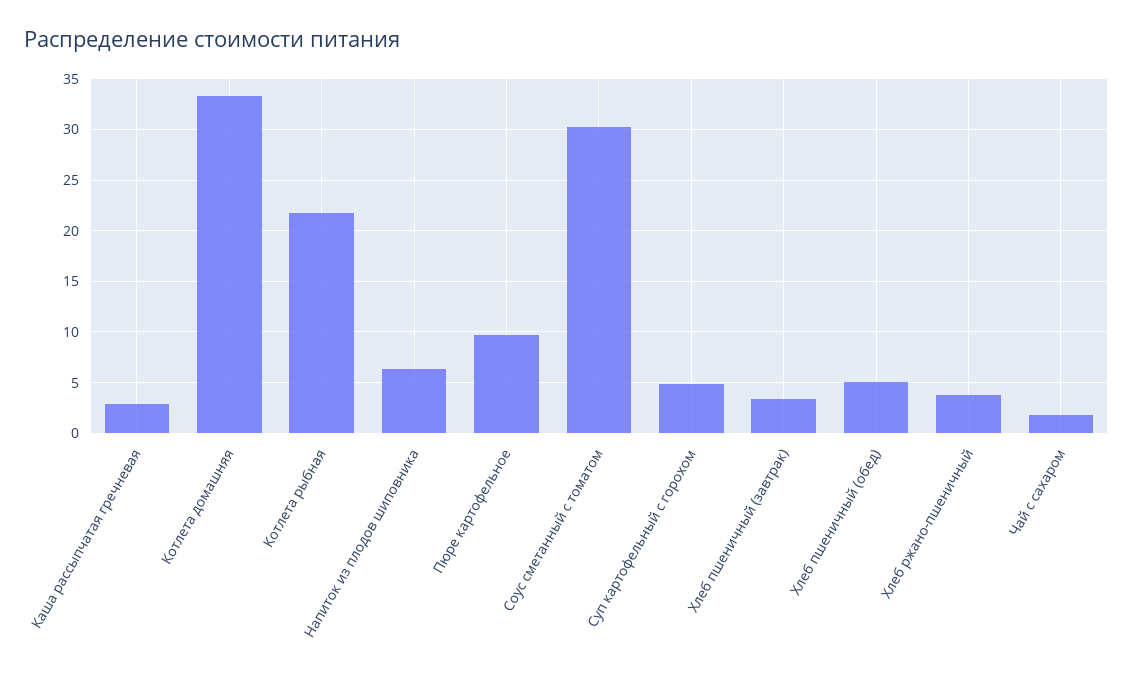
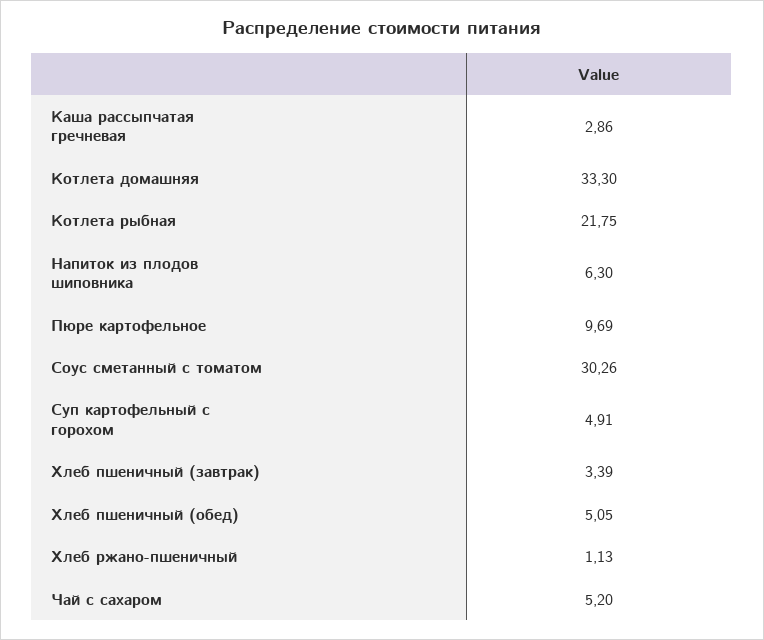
Хлеб ржано-пшеничный: 4 -> 1.13
Чай с сахаром: 2 -> 5.2

